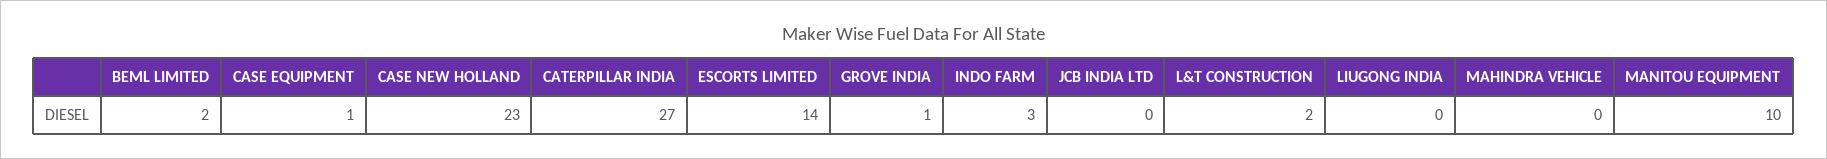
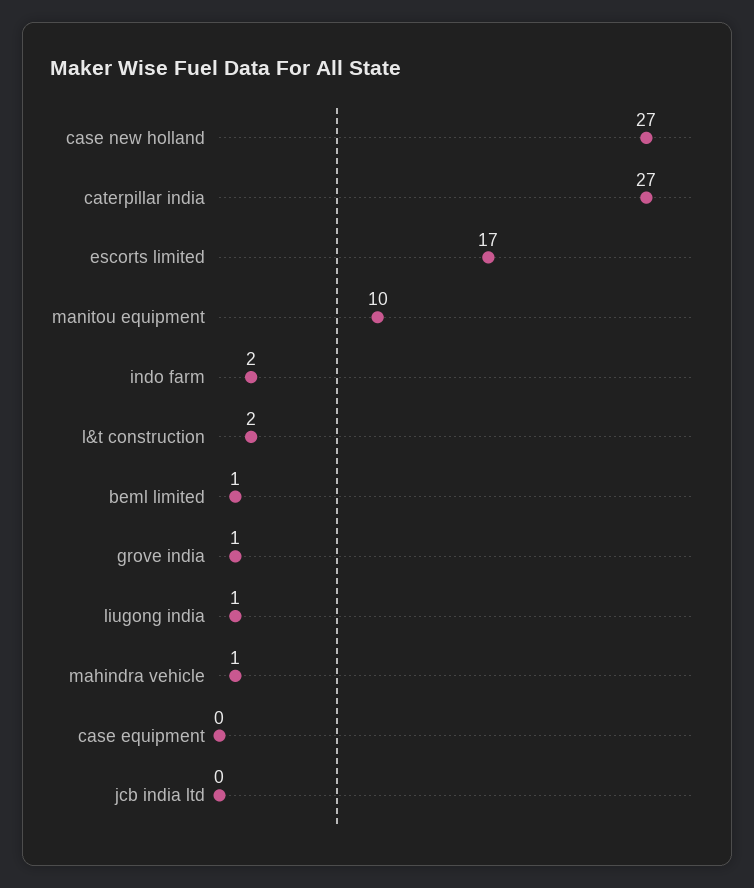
BEML LIMITED: 2 -> 1
CASE EQUIPMENT: 1 -> 0
CASE NEW HOLLAND: 23 -> 27
ESCORTS LIMITED: 14 -> 17
INDO FARM: 3 -> 2
LIUGONG INDIA: 0 -> 1
MAHINDRA VEHICLE: 0 -> 1

